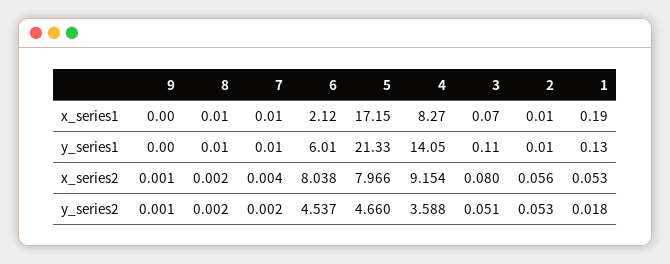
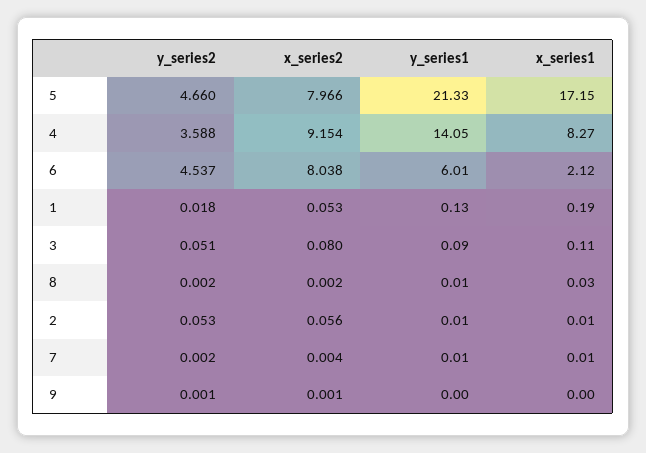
8, x_series1: 0.01 -> 0.03
3, x_series1: 0.07 -> 0.11
3, y_series1: 0.11 -> 0.09

